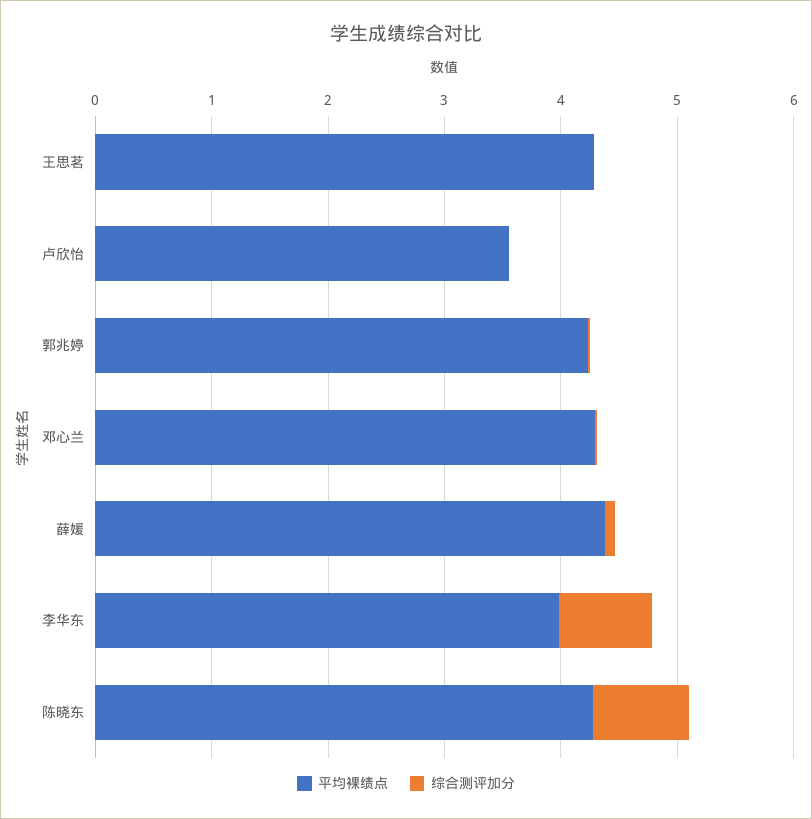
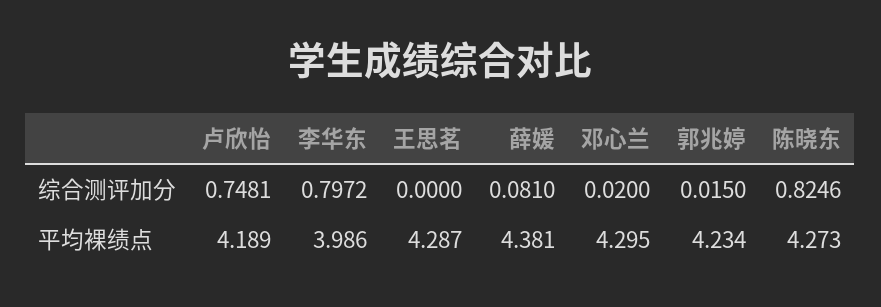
平均裸绩点, 卢欣怡: 3.6 -> 4.189
综合测评加分, 卢欣怡: 0 -> 0.7481

